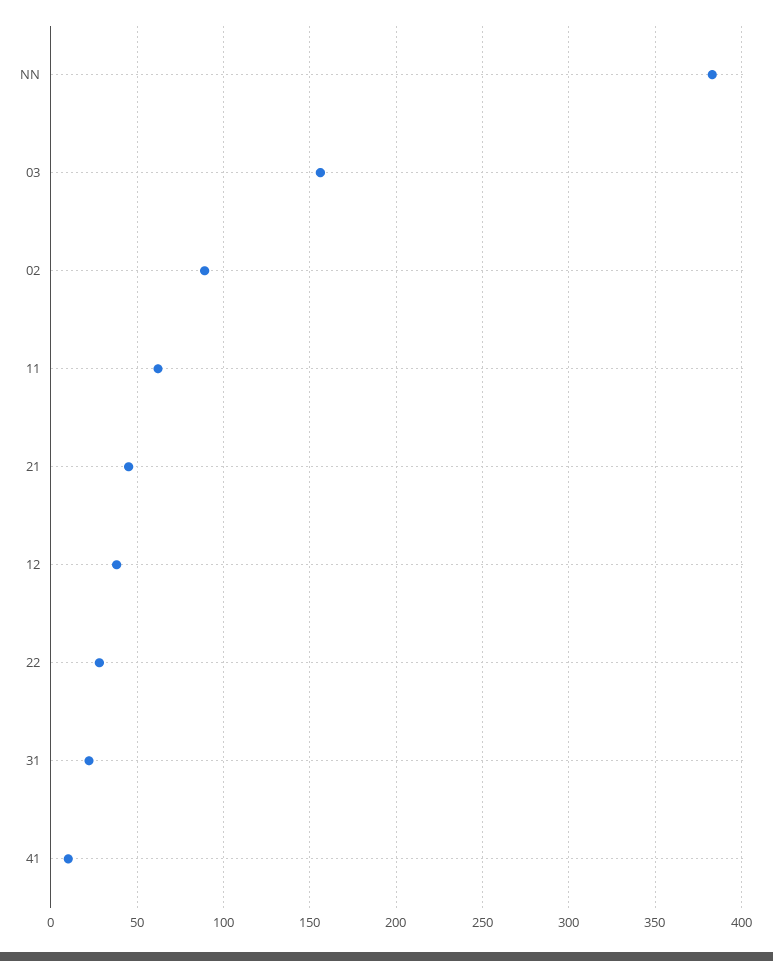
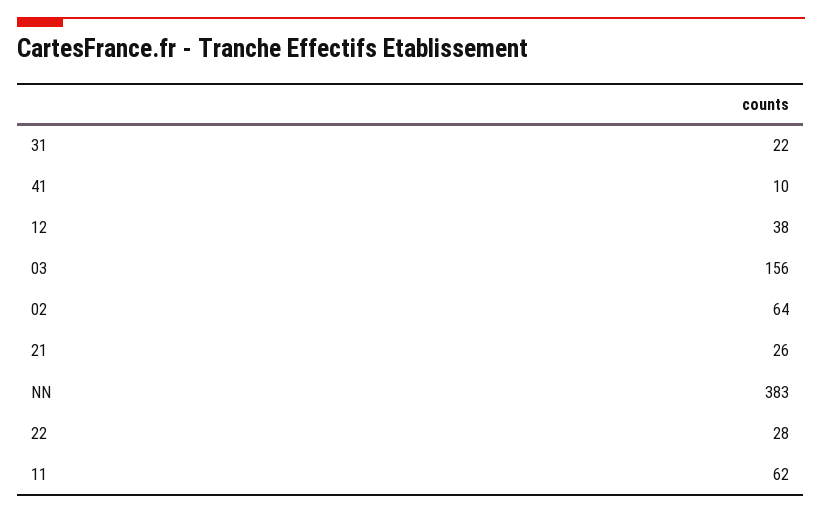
02: 90 -> 64
21: 45 -> 26

